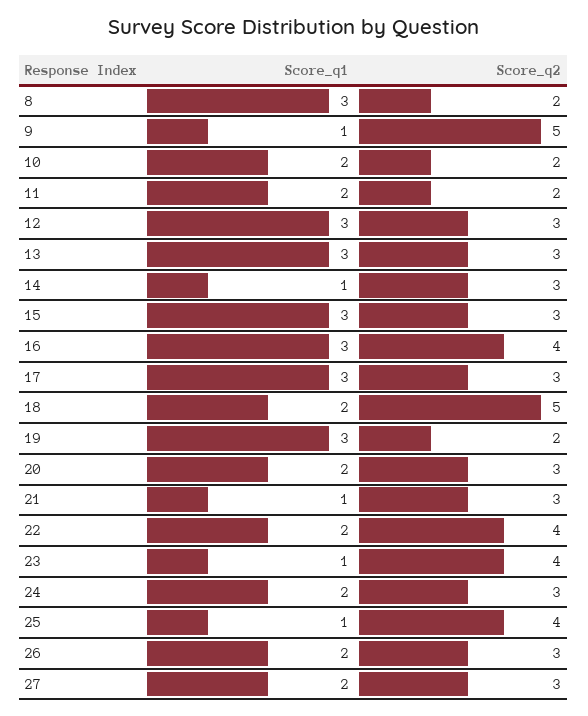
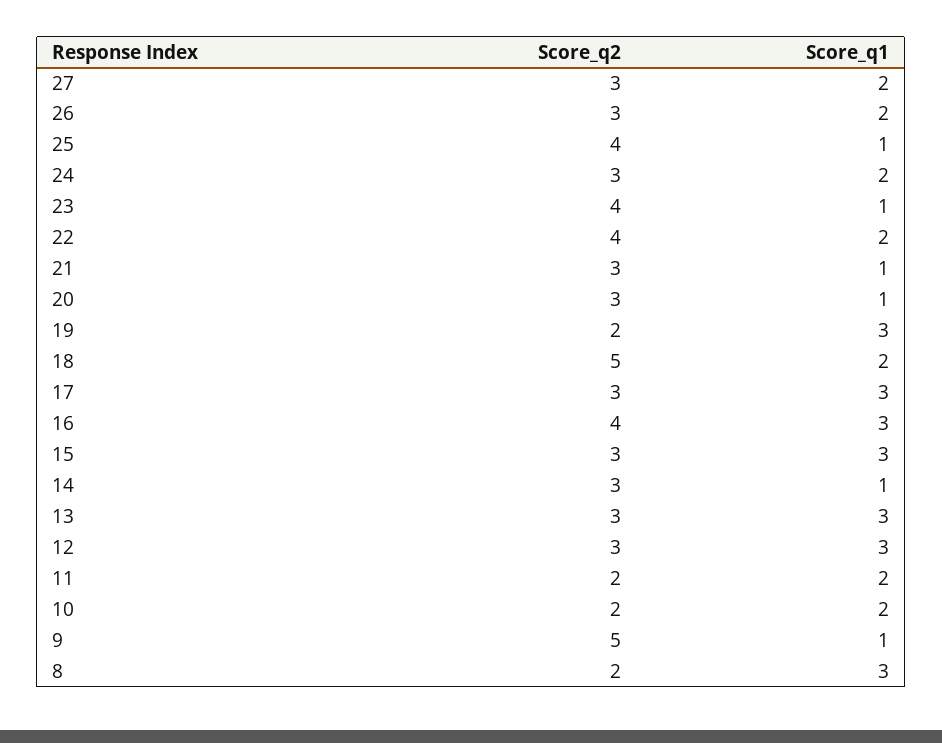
Score_q1, 20: 2 -> 1

